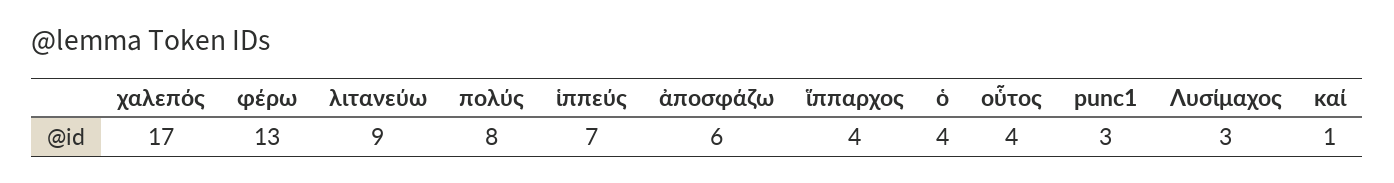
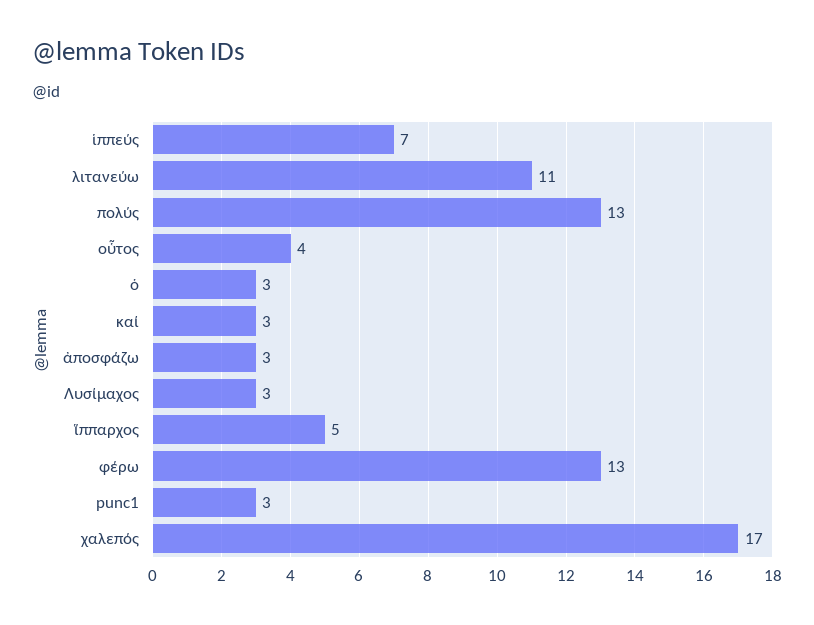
λιτανεύω: 9 -> 11
πολύς: 8 -> 13
ἀποσφάζω: 6 -> 3
ἵππαρχος: 4 -> 5
ὁ: 4 -> 3
καί: 1 -> 3

